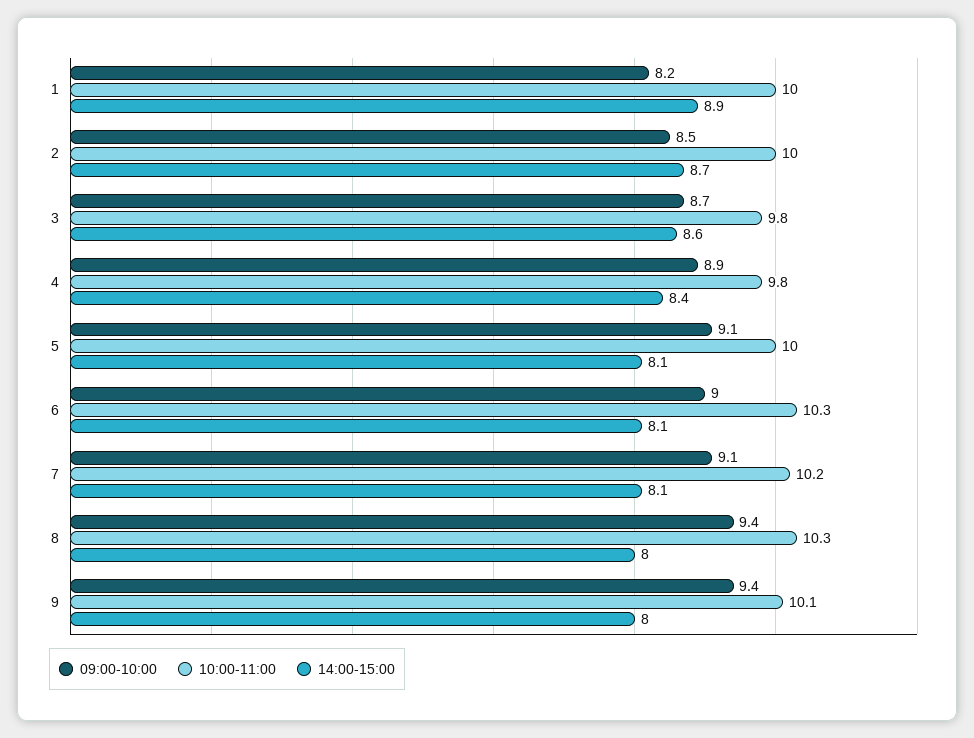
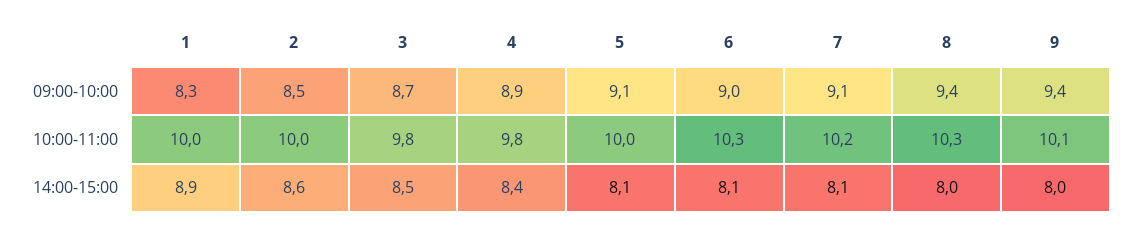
09:00-10:00, 1: 8.2 -> 8.3
14:00-15:00, 2: 8.7 -> 8.6
14:00-15:00, 3: 8.6 -> 8.5

